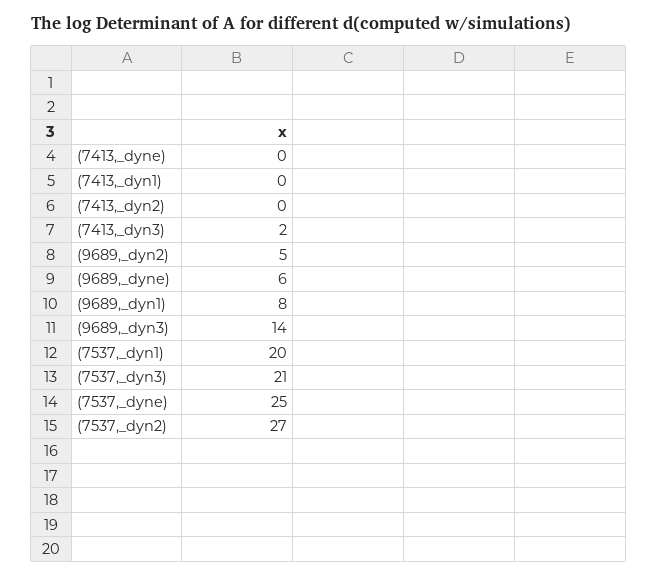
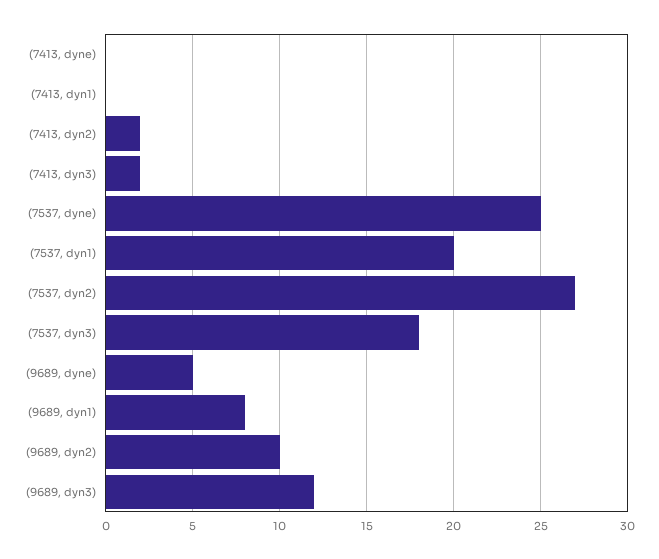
(7413,_dyn2): 0 -> 2
(9689,_dyn2): 5 -> 10
(9689,_dyne): 6 -> 5
(9689,_dyn3): 14 -> 12
(7537,_dyn3): 21 -> 18

